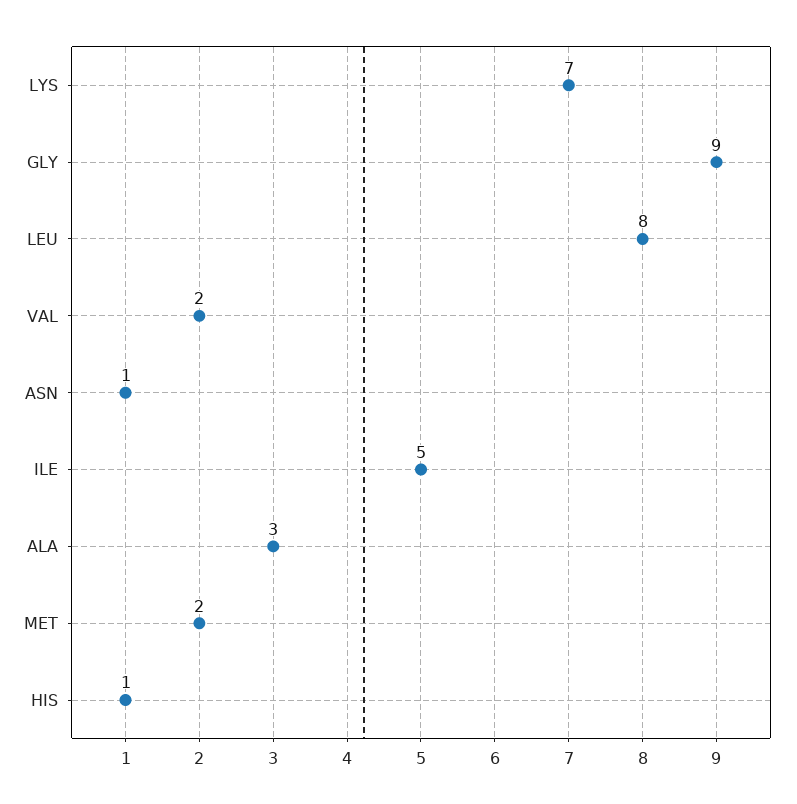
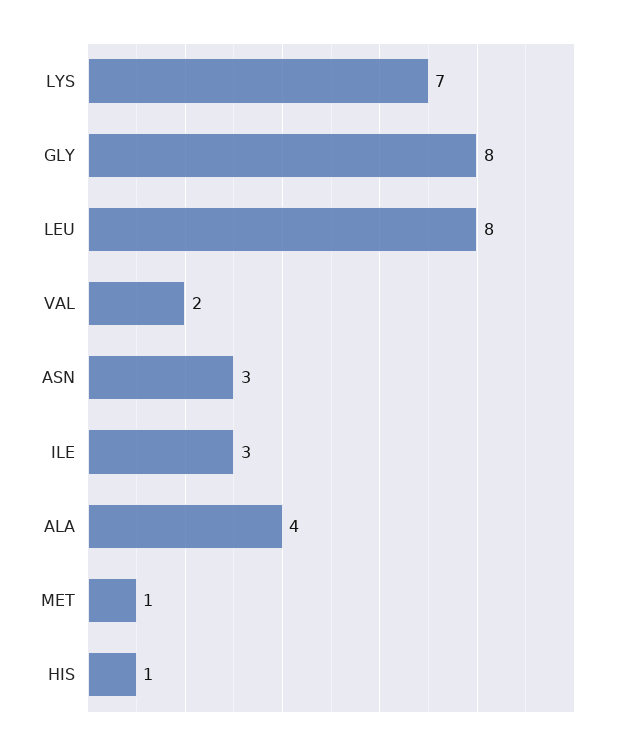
GLY: 9 -> 8
ASN: 1 -> 3
ILE: 5 -> 3
ALA: 3 -> 4
MET: 2 -> 1

